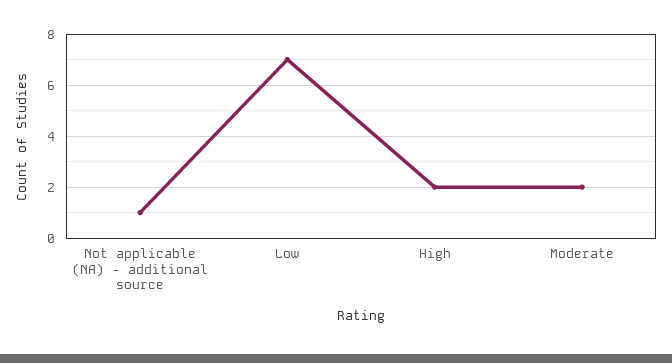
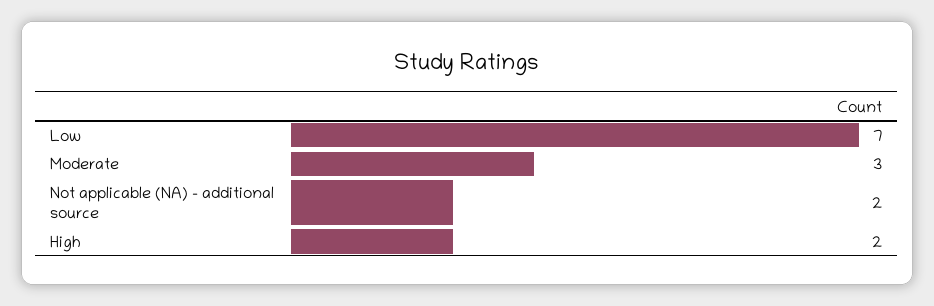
Not applicable (NA) - additional source: 1 -> 2
Moderate: 2 -> 3

